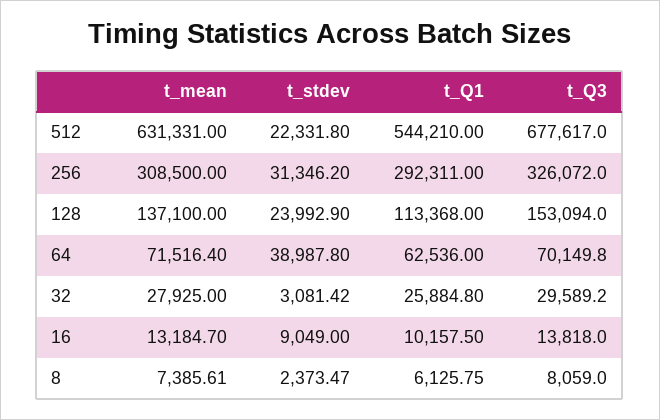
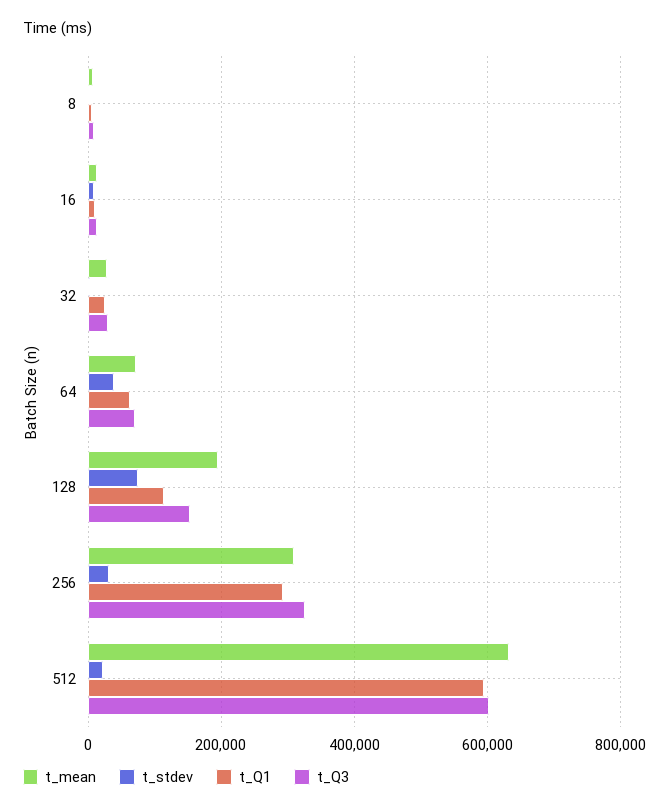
t_Q1, 512: 544210 -> 600000
t_Q3, 512: 677617 -> 600000
t_mean, 128: 137100 -> 200000
t_stdev, 128: 23992.9 -> 80000

